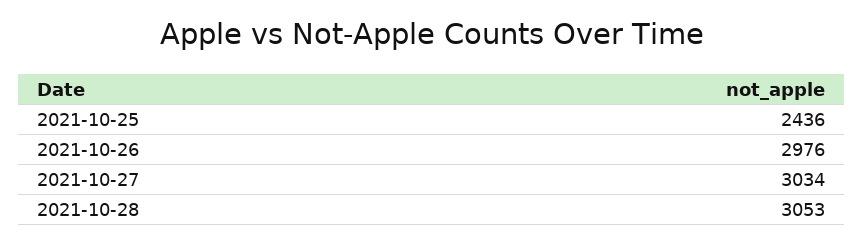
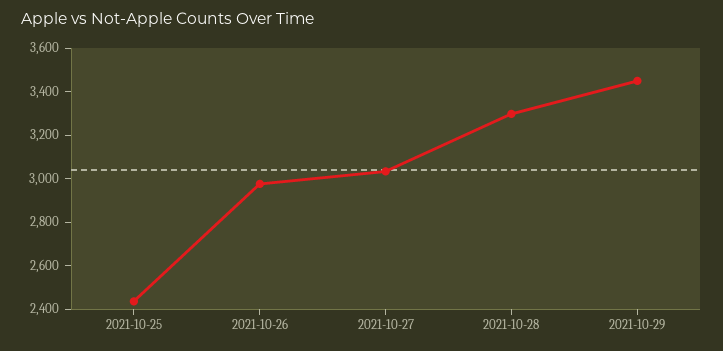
2021-10-28: 3053 -> 3300
2021-10-29: none -> 3450

